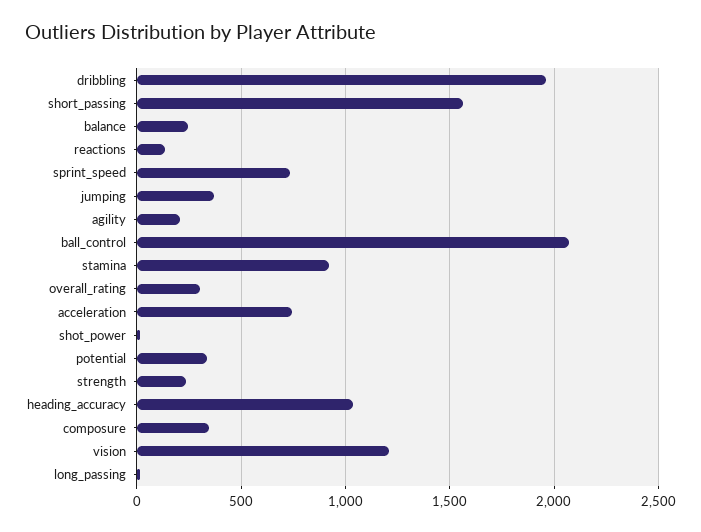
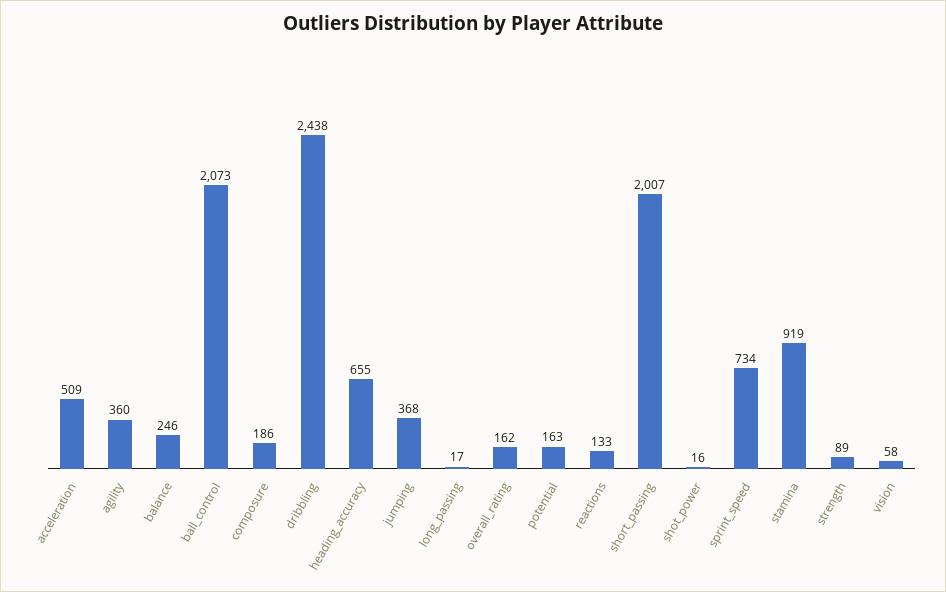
dribbling: 1950 -> 2438
short_passing: 1550 -> 2007
agility: 200 -> 360
overall_rating: 300 -> 162
acceleration: 750 -> 509
potential: 350 -> 163
strength: 250 -> 89
heading_accuracy: 1050 -> 655
composure: 350 -> 186
vision: 1200 -> 58

